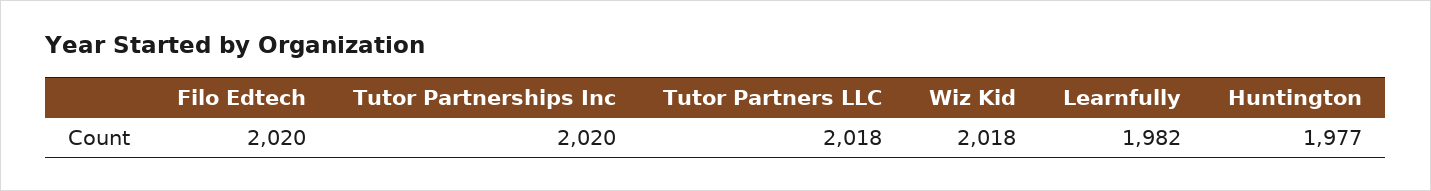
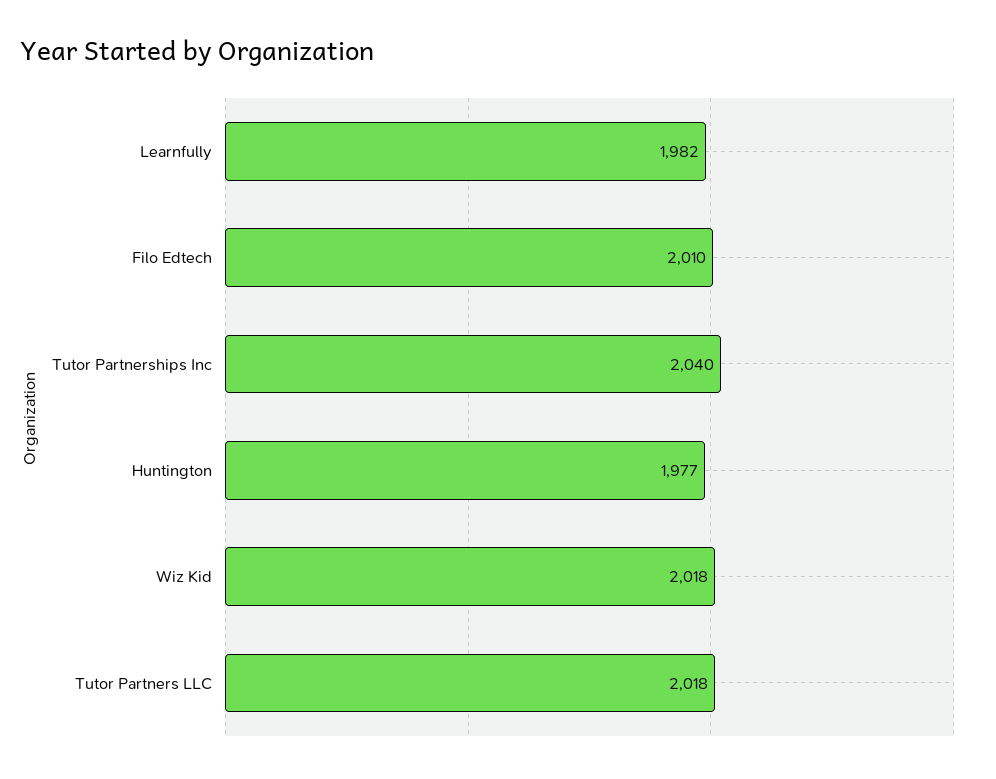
Filo Edtech: 2020 -> 2010
Tutor Partnerships Inc: 2020 -> 2040

